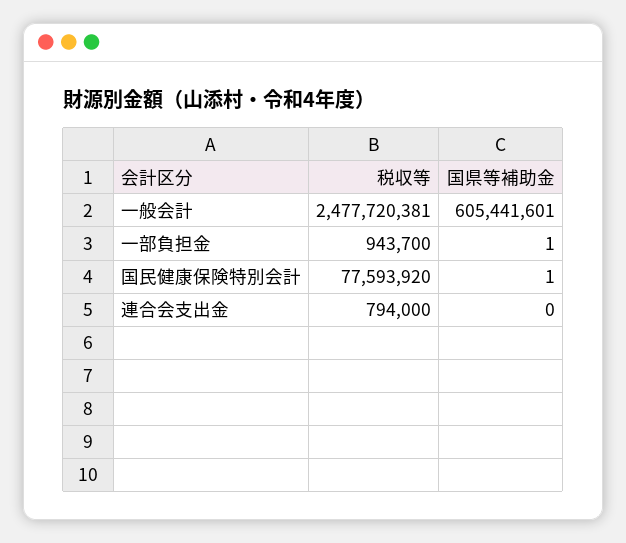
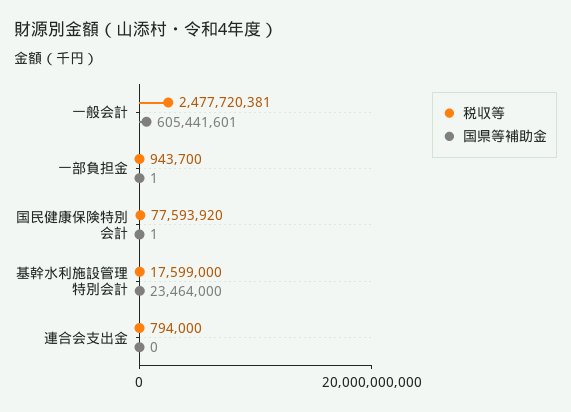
税収等, 基幹水利施設管理特別会計: none -> 17599000
国県等補助金, 基幹水利施設管理特別会計: none -> 23464000

